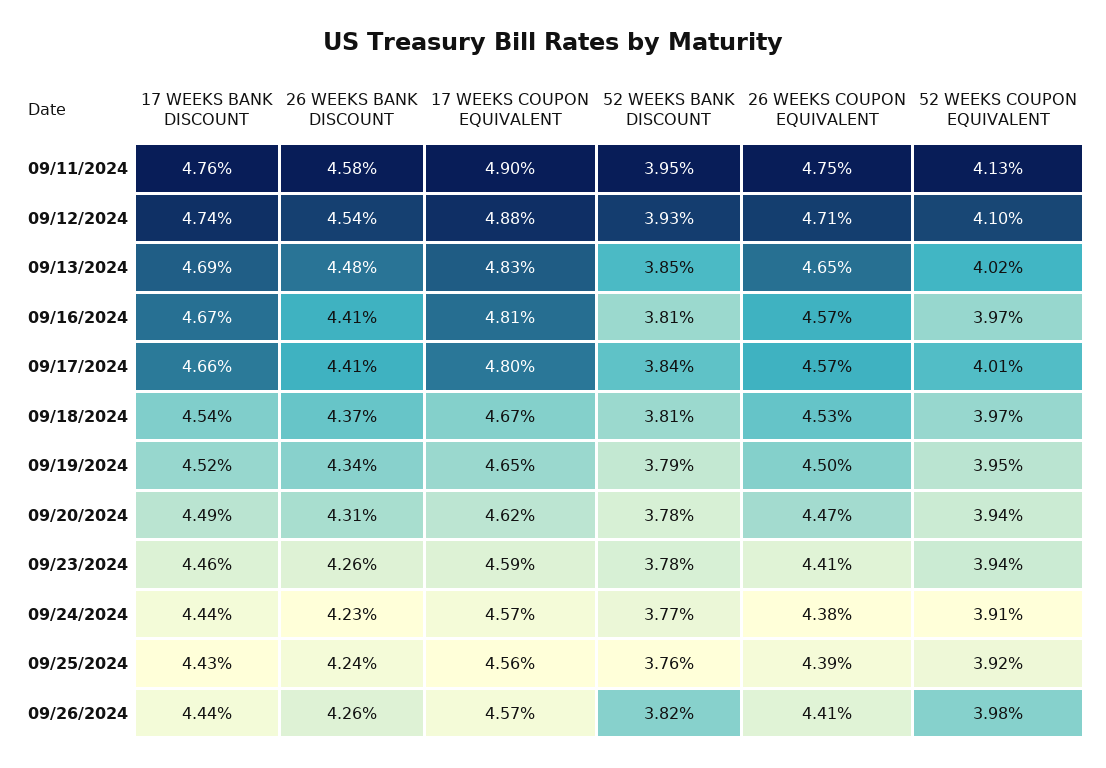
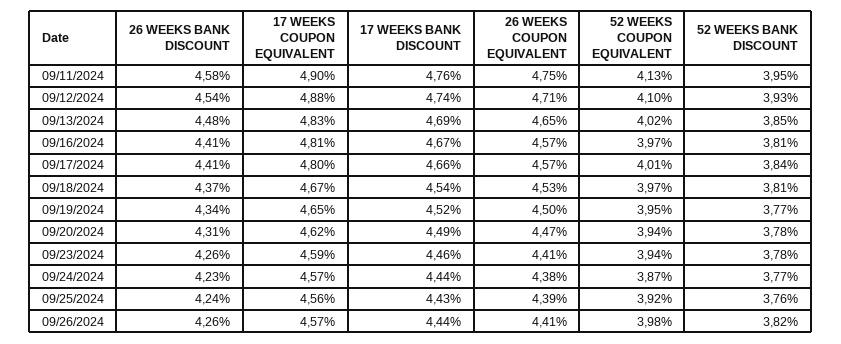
52 WEEKS BANK DISCOUNT, 09/19/2024: 3.79 -> 3.77
52 WEEKS COUPON EQUIVALENT, 09/24/2024: 3.91 -> 3.87

